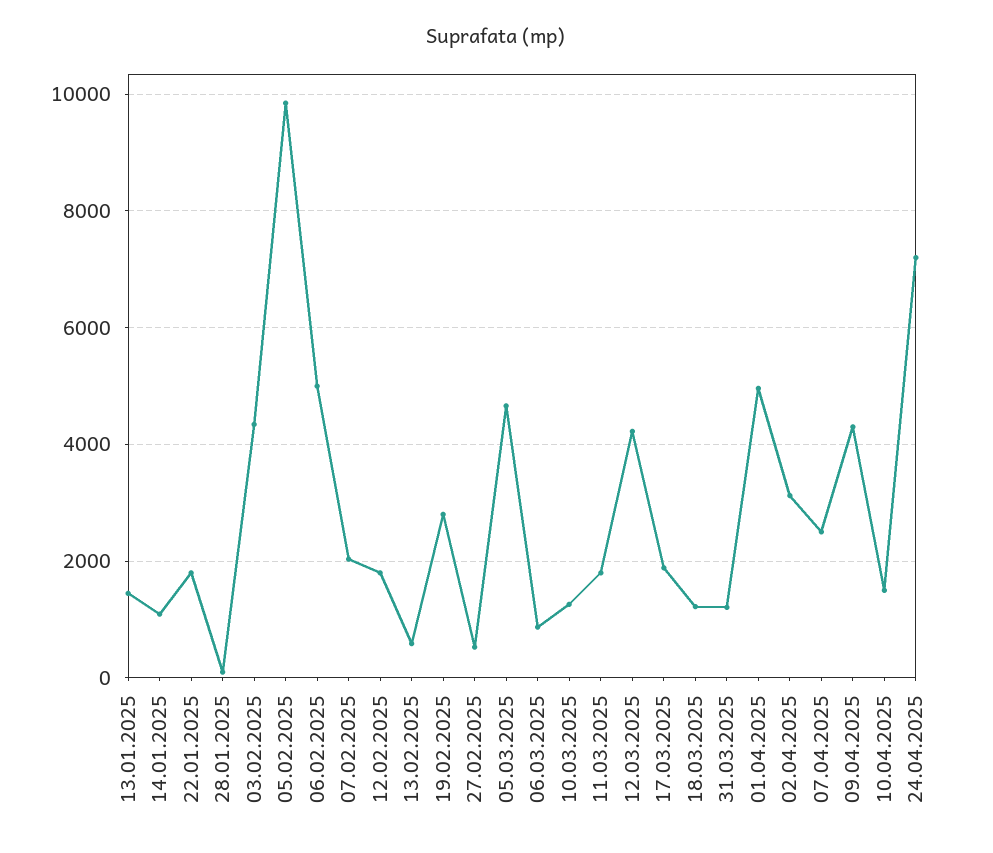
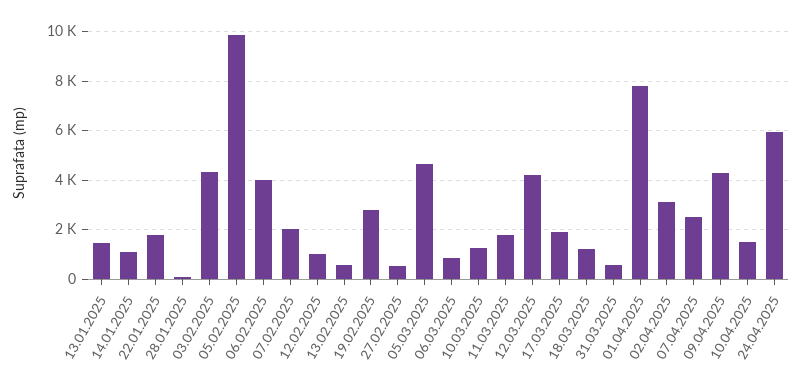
06.02.2025: 5000 -> 4000
12.02.2025: 1800 -> 1000
31.03.2025: 1200 -> 500
01.04.2025: 5000 -> 7750
24.04.2025: 7200 -> 6000

